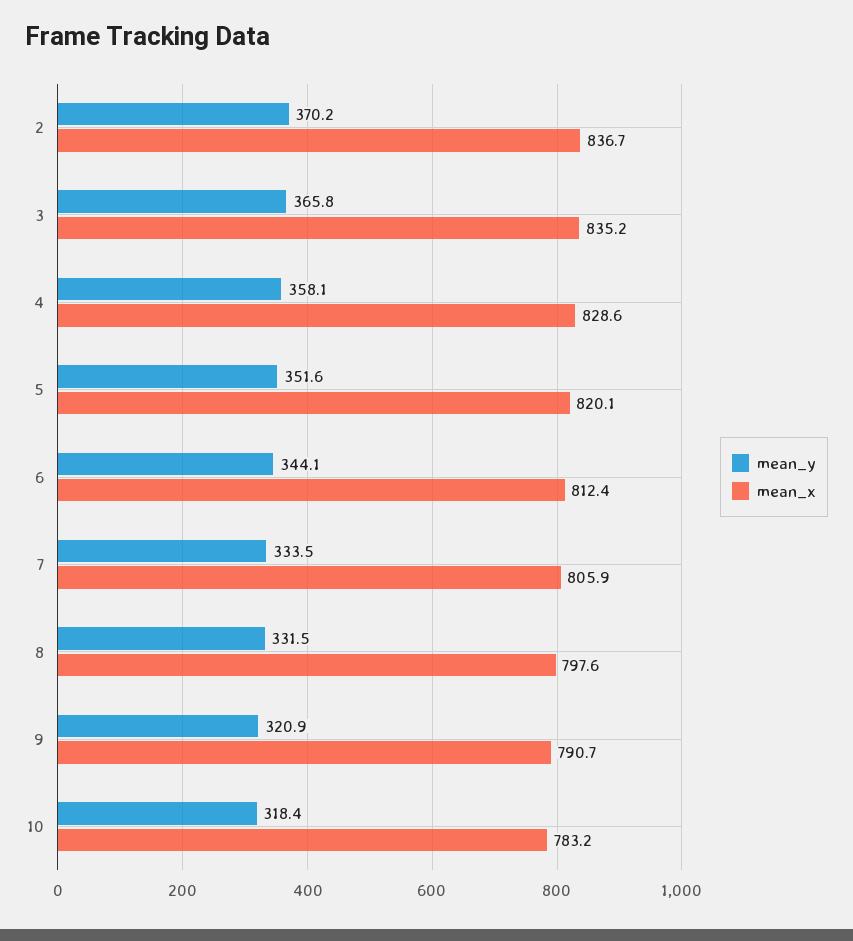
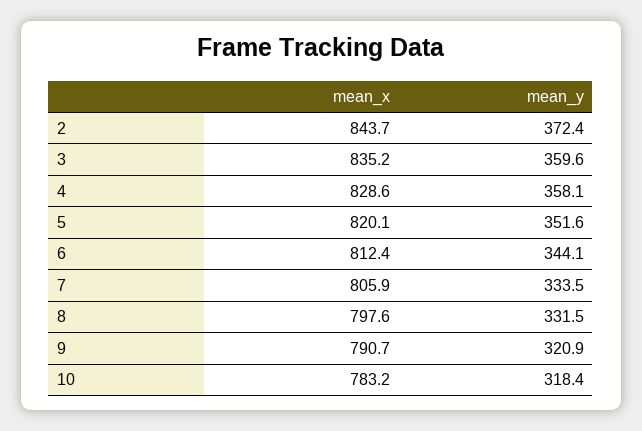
mean_y, 2: 370.2 -> 372.4
mean_x, 2: 836.7 -> 843.7
mean_y, 3: 365.8 -> 359.6

